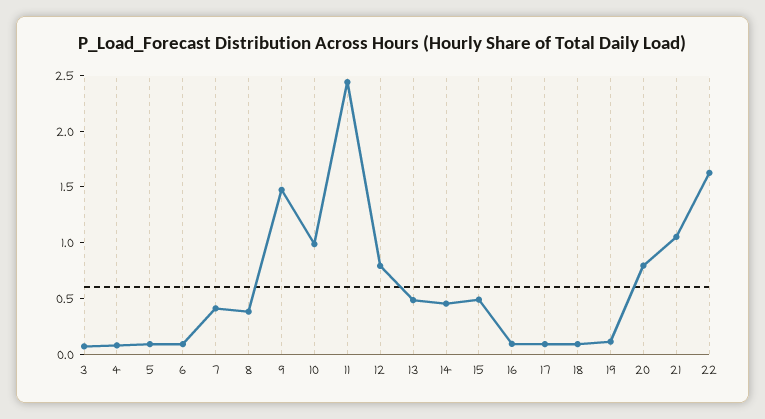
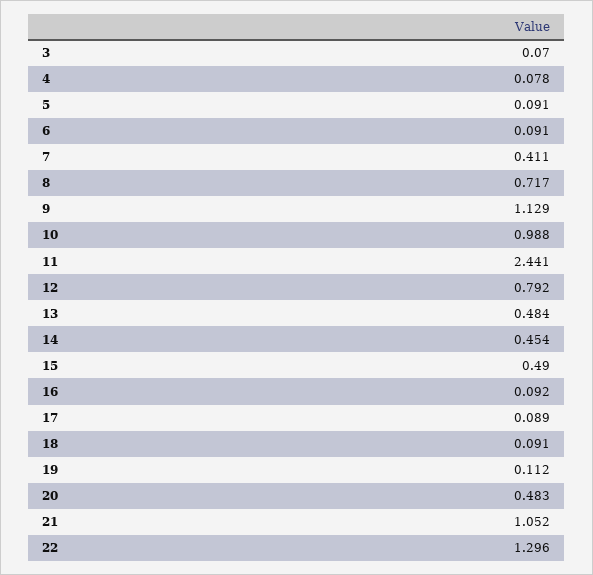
8: 0.4 -> 0.717
9: 1.5 -> 1.129
20: 0.8 -> 0.483
22: 1.6 -> 1.296

